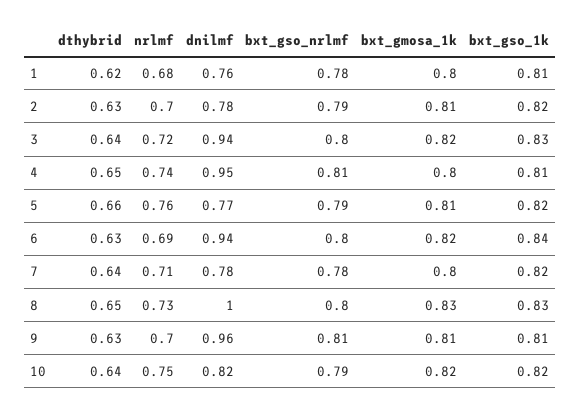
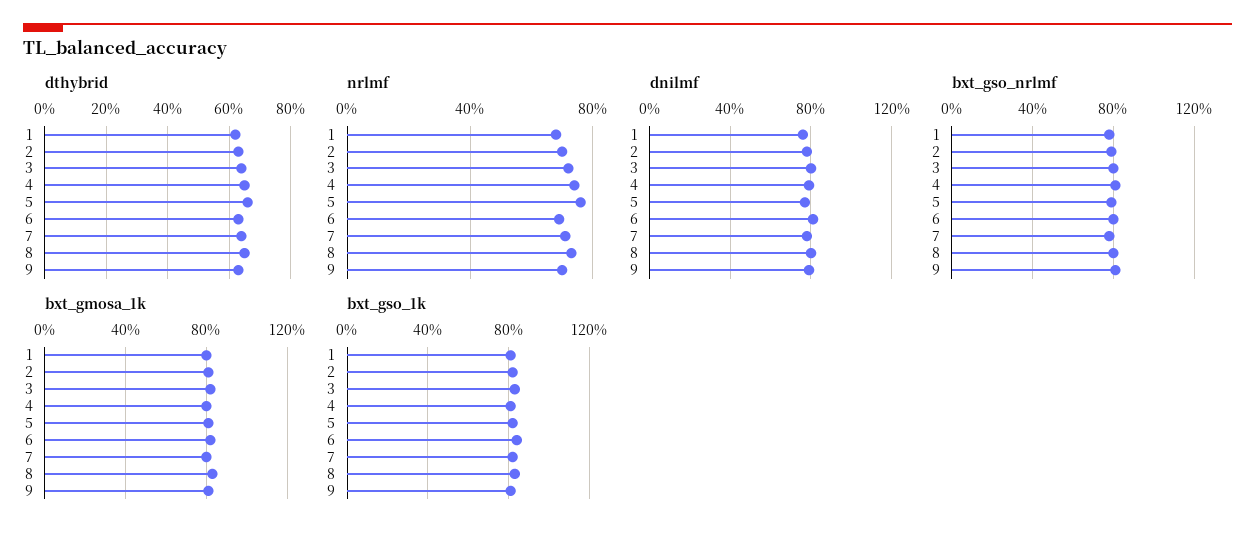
dnilmf, 3: 0.94 -> 0.8
dnilmf, 4: 0.95 -> 0.8
dnilmf, 6: 0.94 -> 0.8
dnilmf, 8: 1 -> 0.8
dnilmf, 9: 0.96 -> 0.8
dthybrid, 10: 0.64 -> none
nrlmf, 10: 0.75 -> none
dnilmf, 10: 0.82 -> none
bxt_gso_nrlmf, 10: 0.79 -> none
bxt_gmosa_1k, 10: 0.82 -> none
bxt_gso_1k, 10: 0.82 -> none

